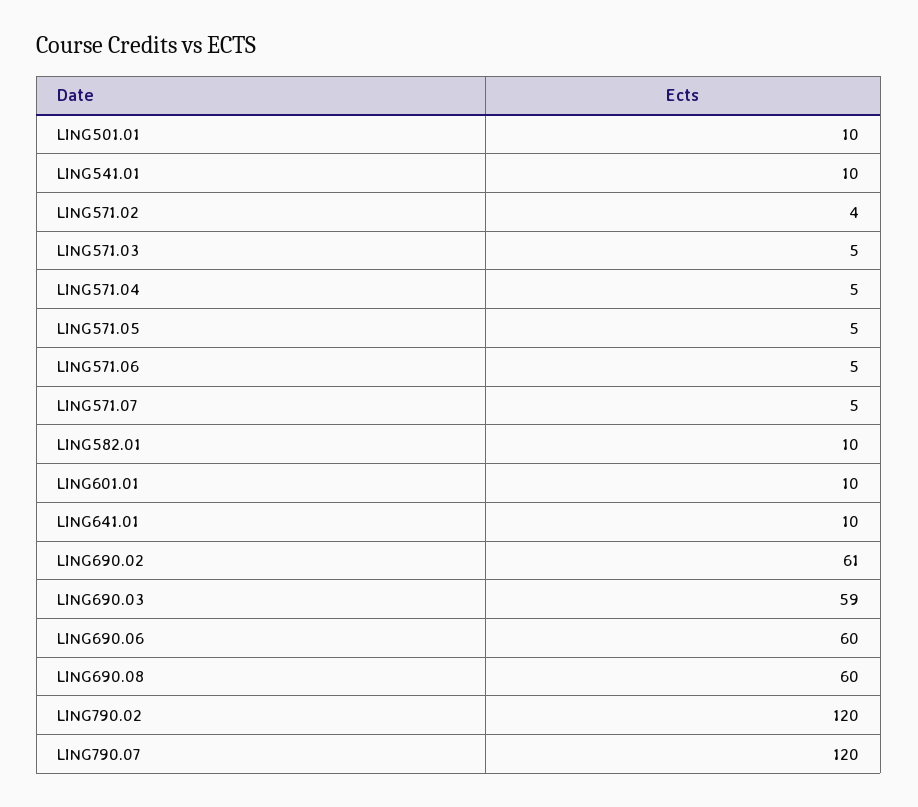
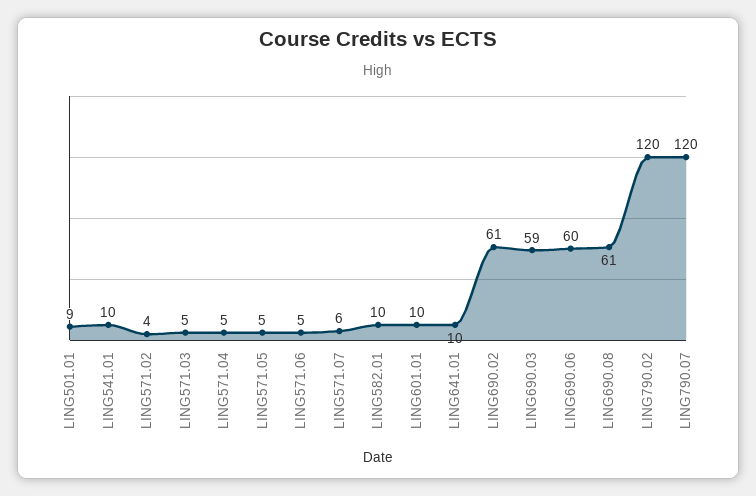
LING501.01: 10 -> 9
LING571.07: 5 -> 6
LING690.08: 60 -> 61

